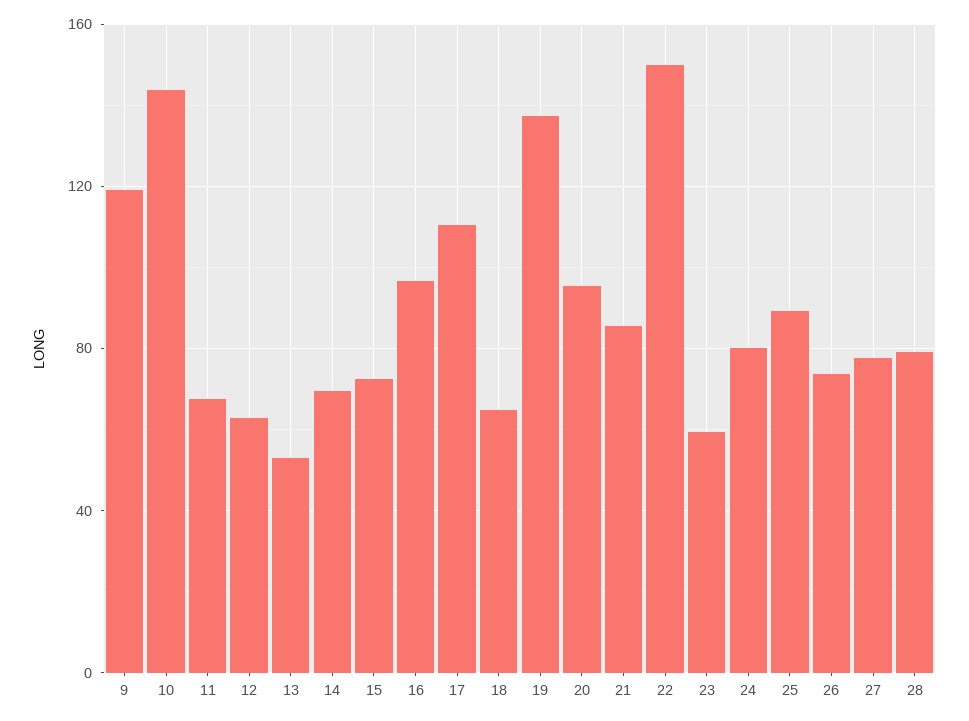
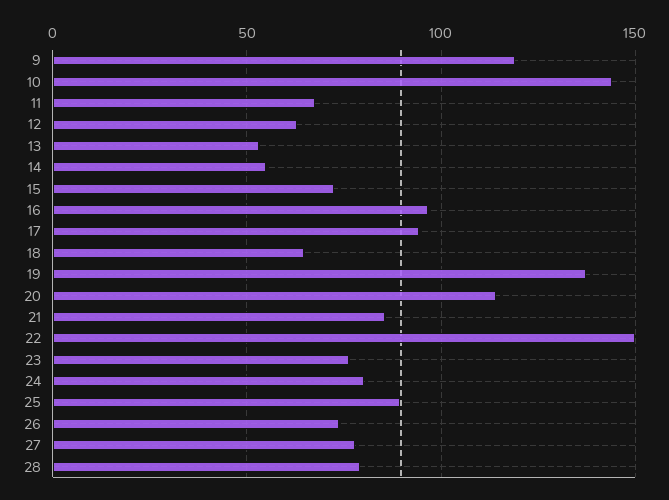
14: 70 -> 55
17: 110 -> 95
20: 95 -> 115
23: 60 -> 75

